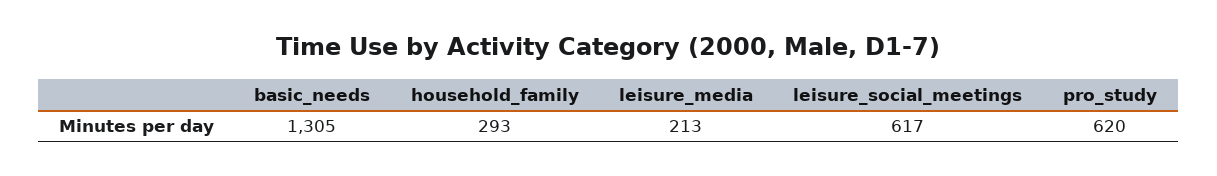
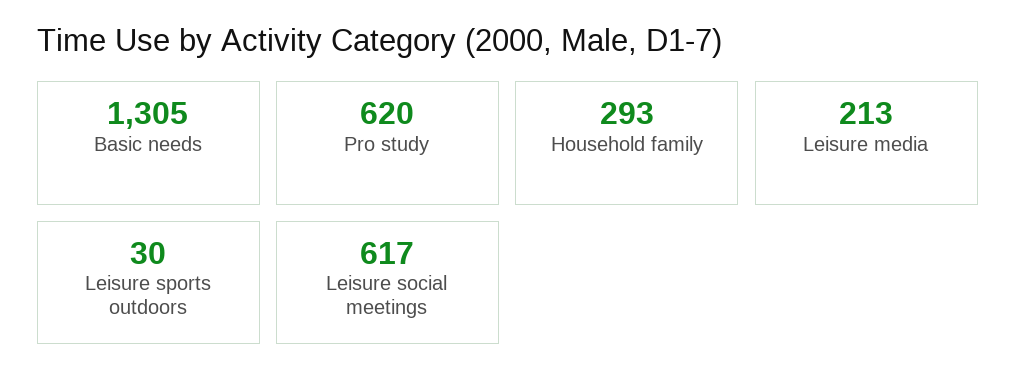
Leisure sports outdoors: none -> 30

